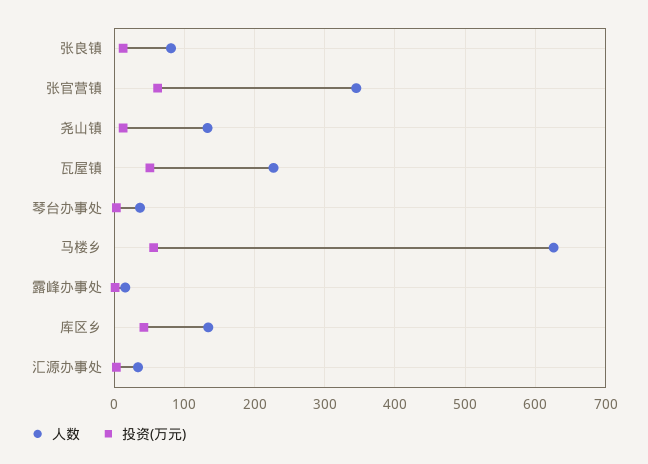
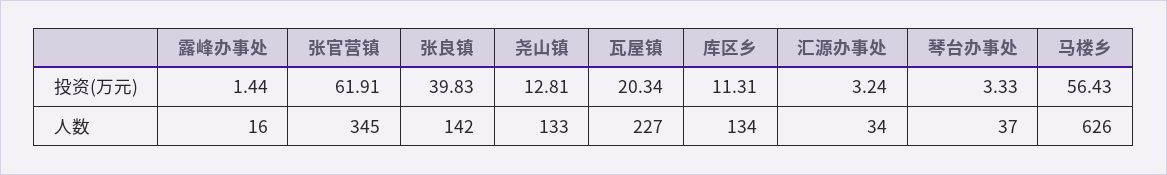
人数, 张良镇: 80 -> 142
投资(万元), 张良镇: 10 -> 39.83
投资(万元), 瓦屋镇: 50 -> 20.34
投资(万元), 库区乡: 40 -> 11.31

